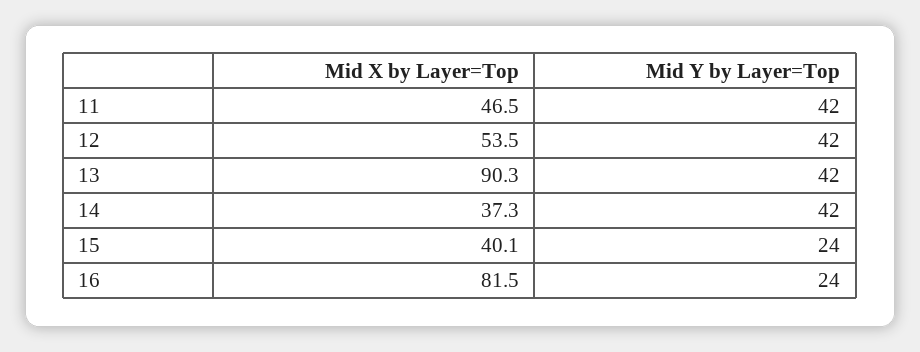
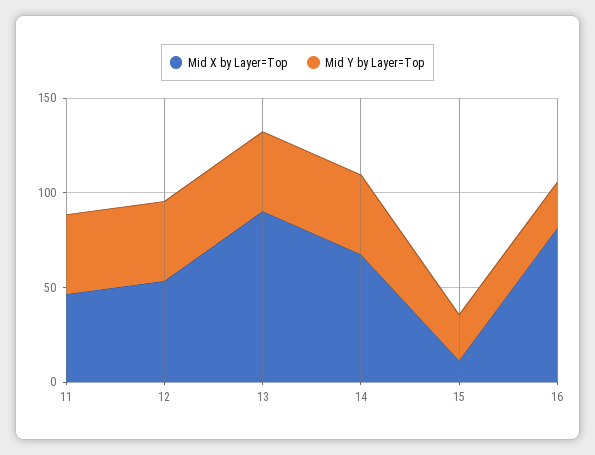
Mid X by Layer=Top, 14: 37.3 -> 70
Mid X by Layer=Top, 15: 40.1 -> 10

